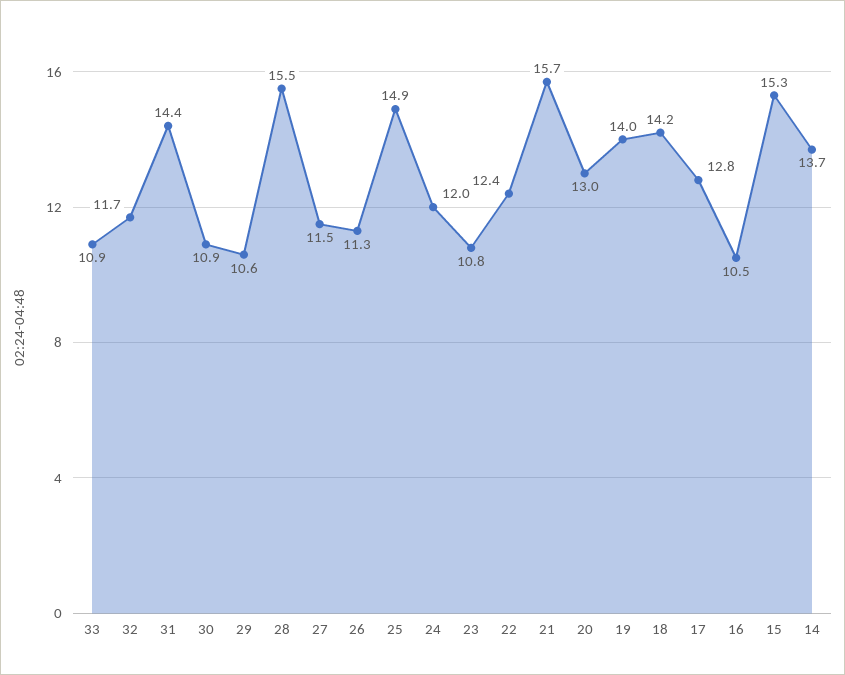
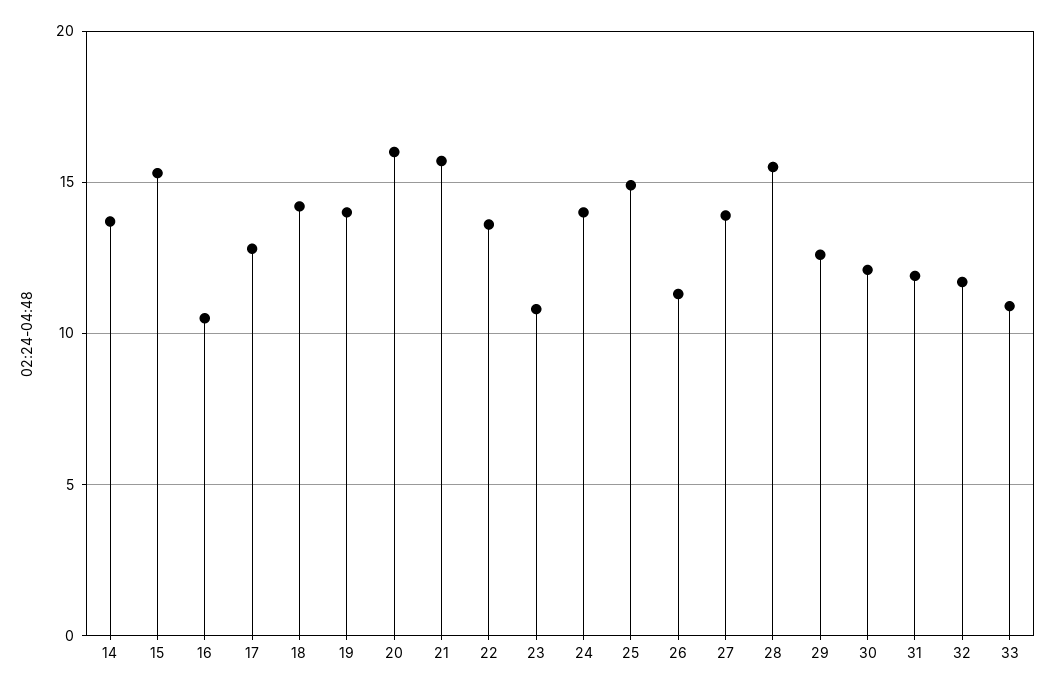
31: 14.4 -> 12
30: 10.9 -> 12
29: 10.6 -> 12.5
27: 11.5 -> 14
24: 12 -> 14
22: 12.4 -> 13.5
20: 13 -> 16

